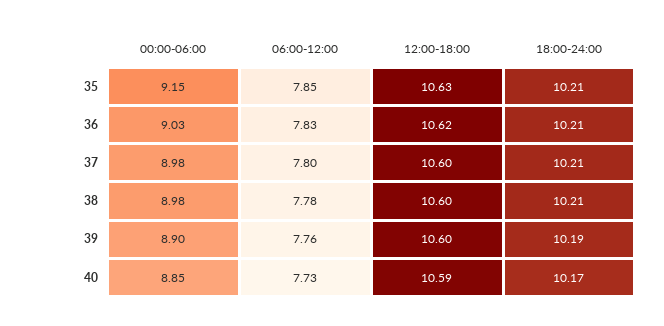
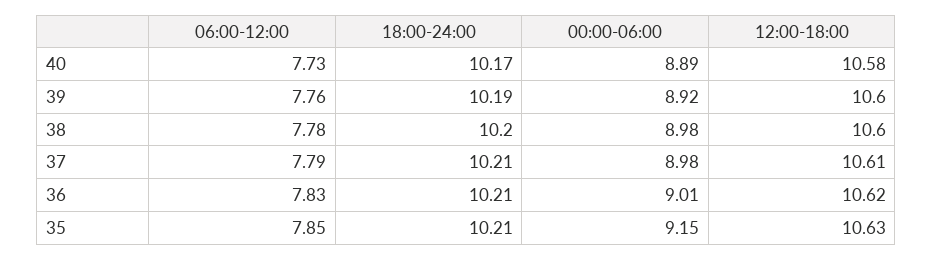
00:00-06:00, 36: 9.03 -> 9.01
06:00-12:00, 37: 7.8 -> 7.79
12:00-18:00, 37: 10.6 -> 10.61
18:00-24:00, 38: 10.21 -> 10.2
00:00-06:00, 39: 8.9 -> 8.92
00:00-06:00, 40: 8.85 -> 8.89
12:00-18:00, 40: 10.59 -> 10.58

